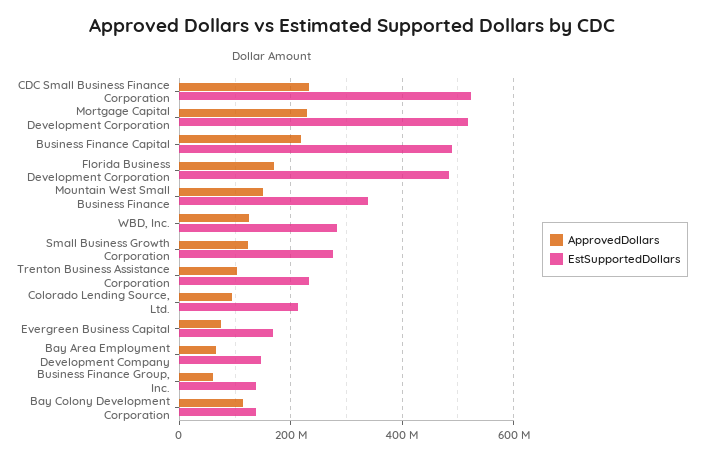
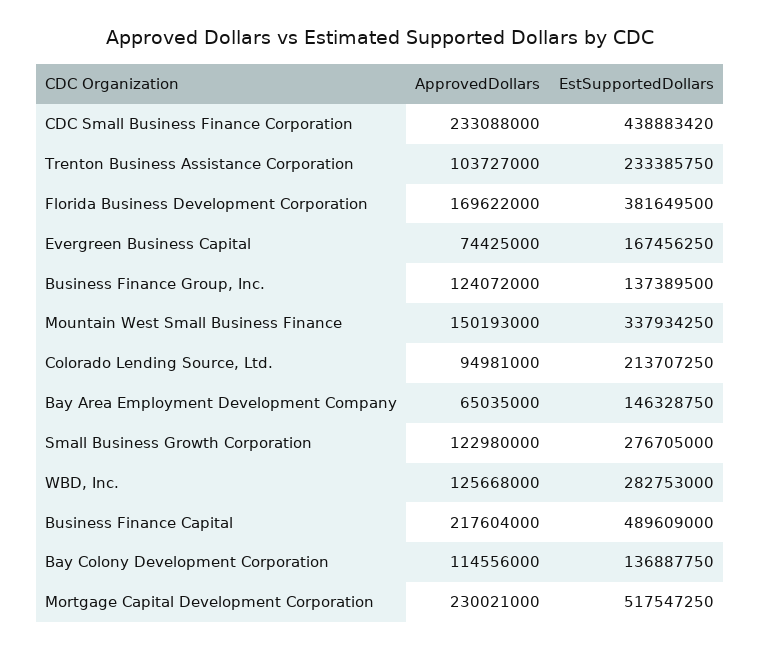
EstSupportedDollars, CDC Small Business Finance Corporation: 520000000 -> 438883420
EstSupportedDollars, Florida Business Development Corporation: 480000000 -> 381649500
ApprovedDollars, Business Finance Group, Inc.: 60000000 -> 124072000

